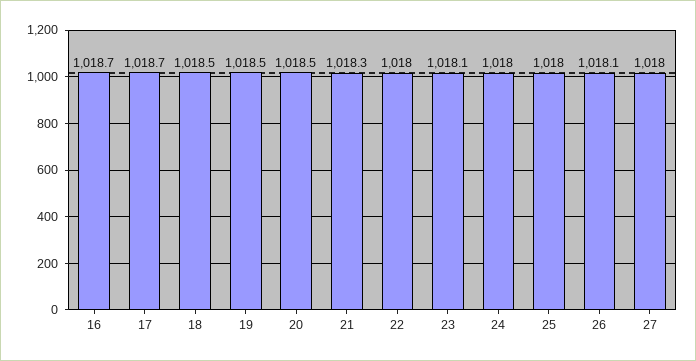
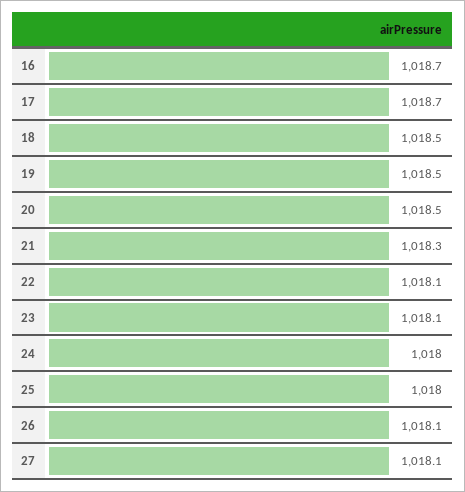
22: 1018 -> 1018.1
27: 1018 -> 1018.1

